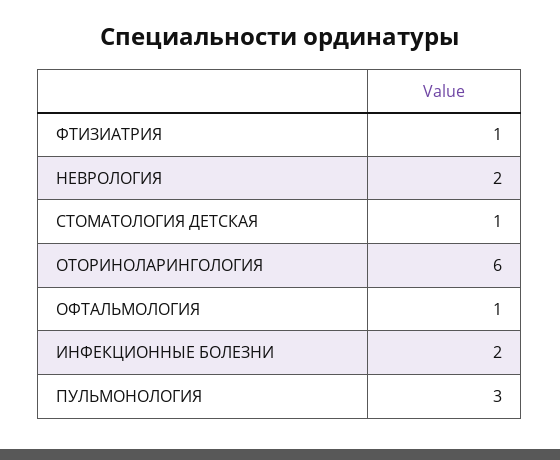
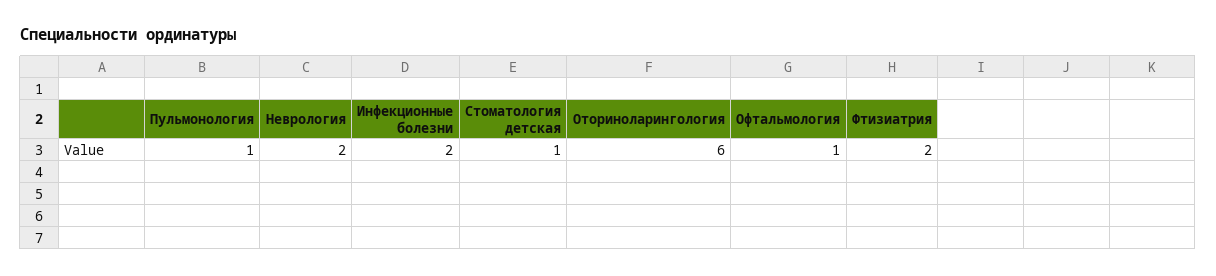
ФТИЗИАТРИЯ: 1 -> 2
ПУЛЬМОНОЛОГИЯ: 3 -> 1

